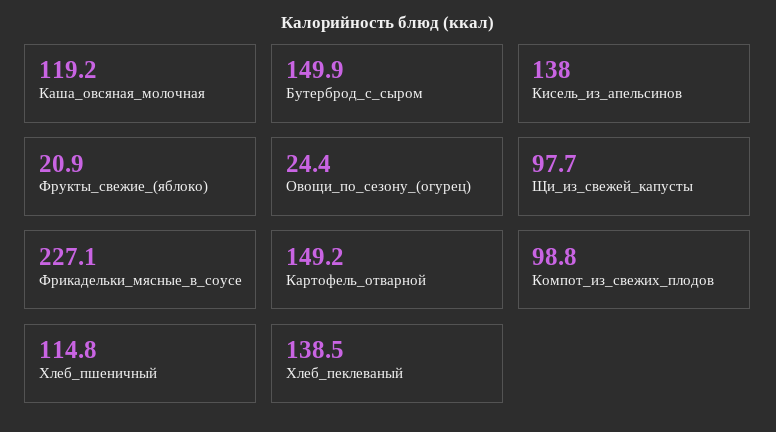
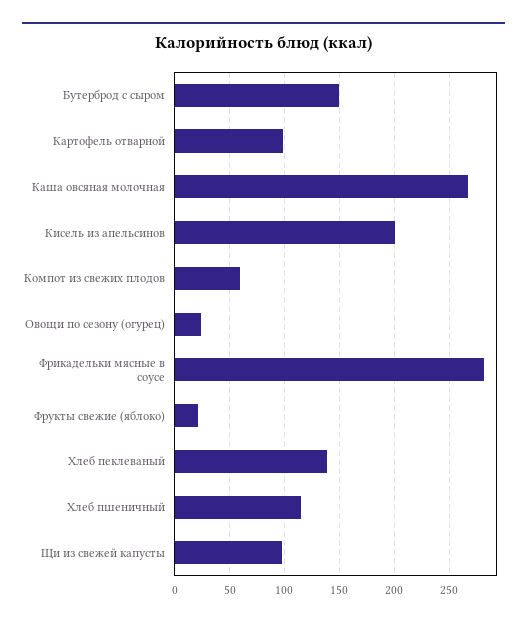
Каша_овсяная_молочная: 119.2 -> 270
Кисель_из_апельсинов: 138 -> 200
Фрикадельки_мясные_в_соусе: 227.1 -> 280
Картофель_отварной: 149.2 -> 100
Компот_из_свежих_плодов: 98.8 -> 60

